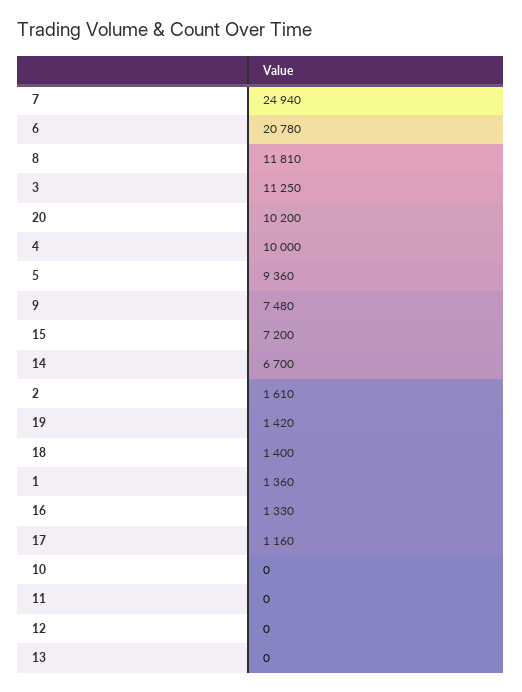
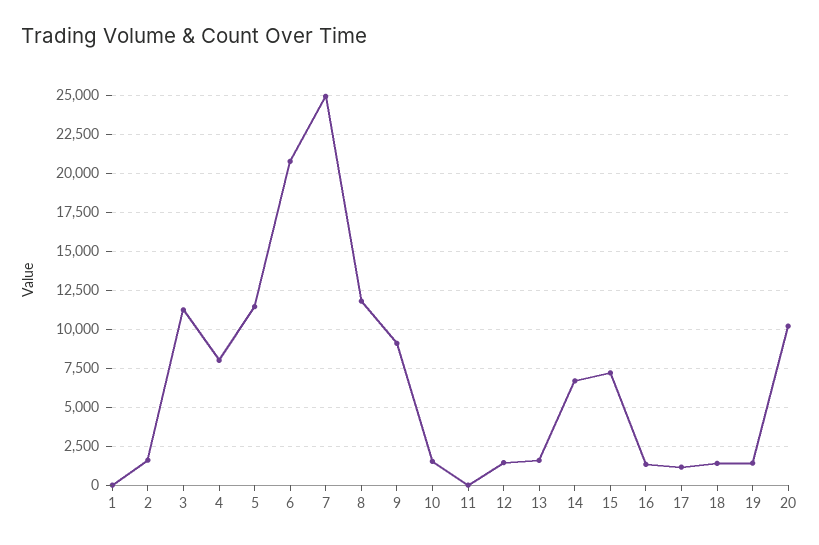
4: 10000 -> 8000
5: 9360 -> 11500
9: 7480 -> 9000
1: 1360 -> 0
10: 0 -> 1500
12: 0 -> 1500
13: 0 -> 1500

